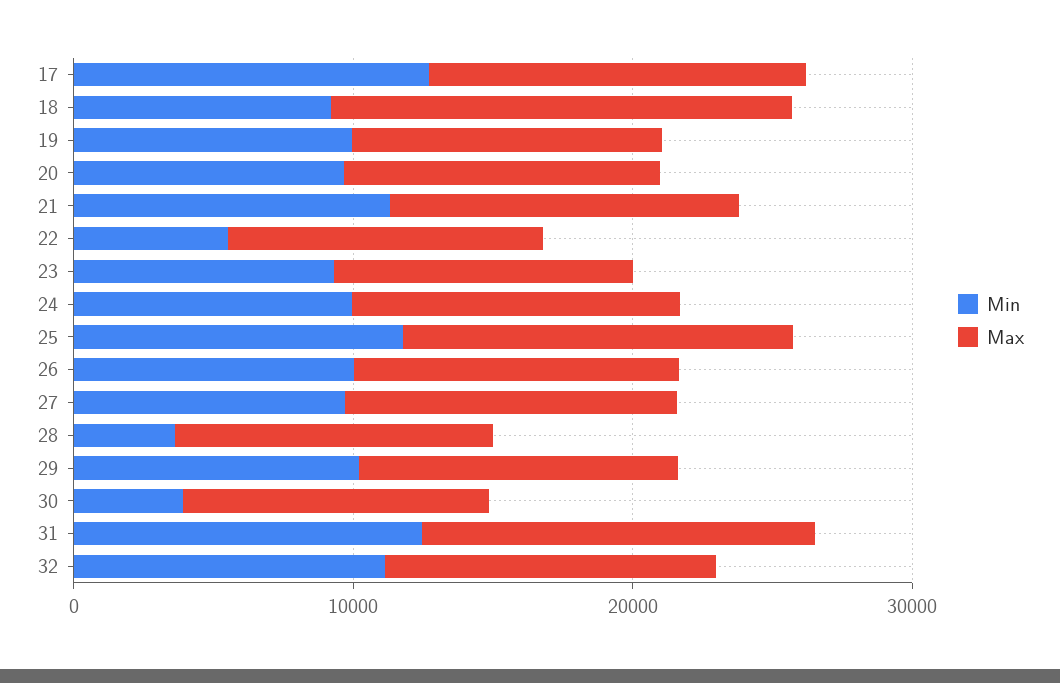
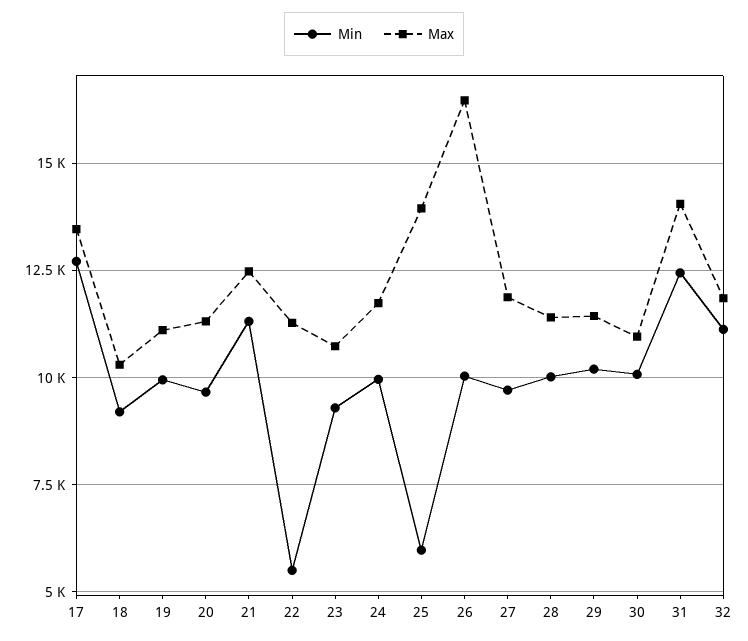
Max, 18: 16000 -> 10250
Min, 25: 12000 -> 6000
Max, 26: 12000 -> 16500
Min, 28: 4000 -> 10000
Min, 30: 4000 -> 10000

